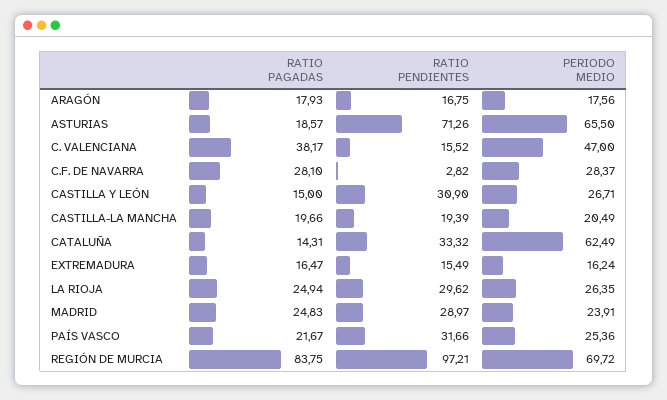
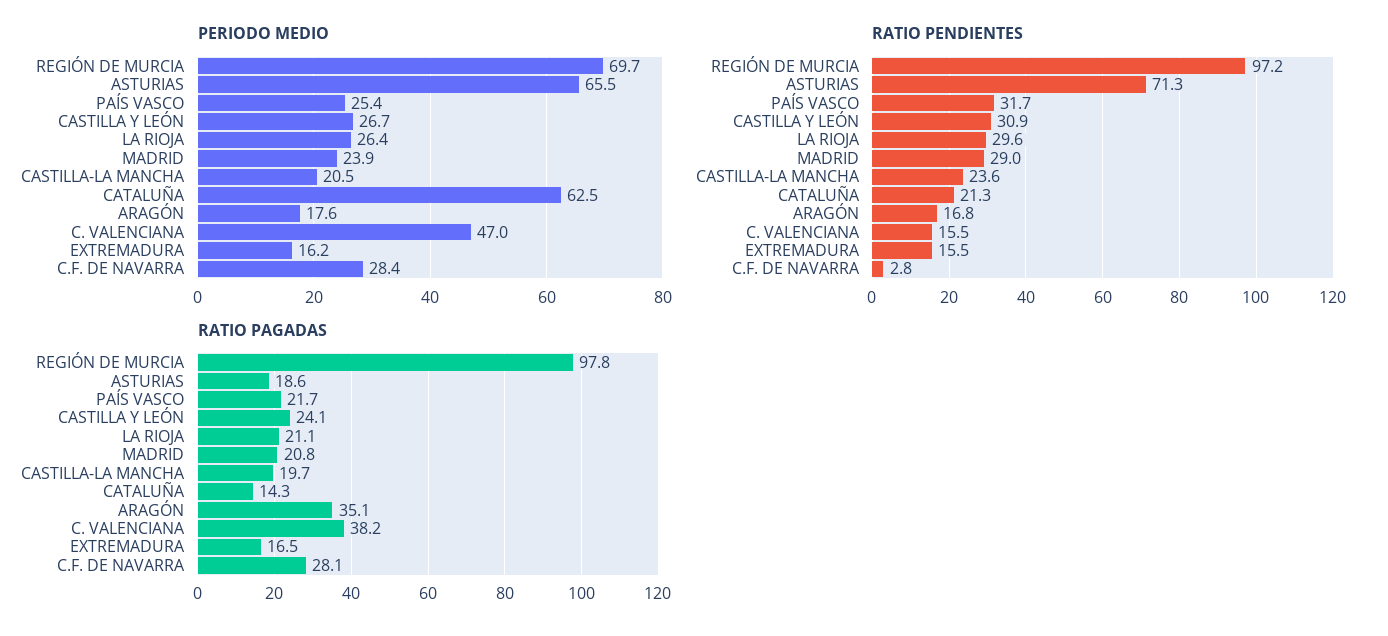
RATIO PAGADAS, ARAGÓN: 17.93 -> 35.1
RATIO PAGADAS, CASTILLA Y LEÓN: 15 -> 24.1
RATIO PENDIENTES, CASTILLA-LA MANCHA: 19.39 -> 23.6
RATIO PENDIENTES, CATALUÑA: 33.32 -> 21.3
RATIO PAGADAS, LA RIOJA: 24.94 -> 21.1
RATIO PAGADAS, MADRID: 24.83 -> 20.8
RATIO PAGADAS, REGIÓN DE MURCIA: 83.75 -> 97.8

